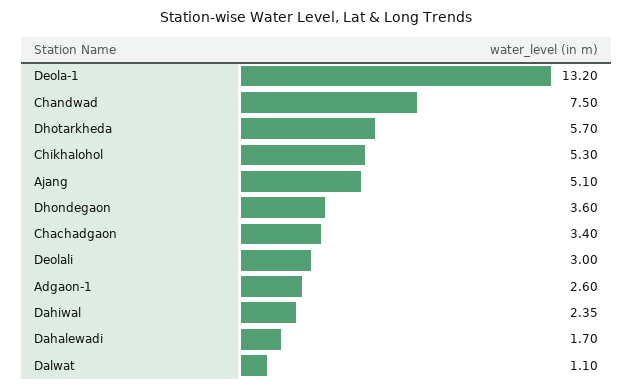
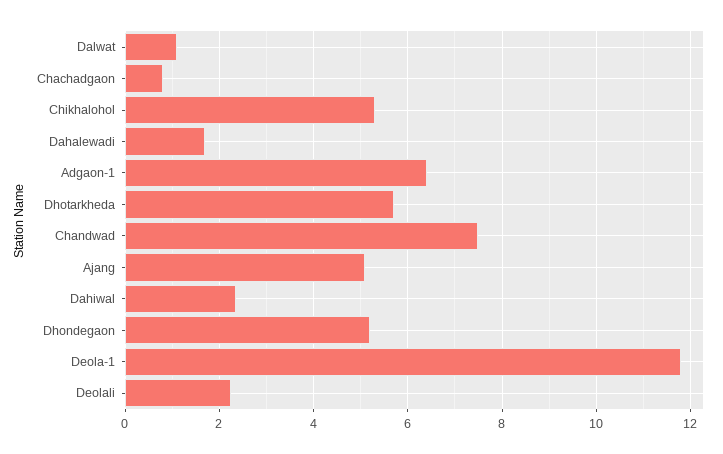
Deola-1: 13.2 -> 11.8
Dhondegaon: 3.6 -> 5.2
Chachadgaon: 3.4 -> 0.8
Deolali: 3 -> 2.2
Adgaon-1: 2.6 -> 6.4

